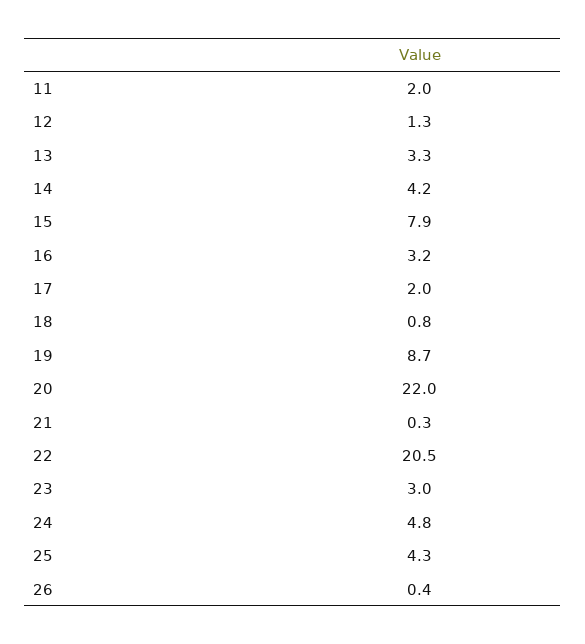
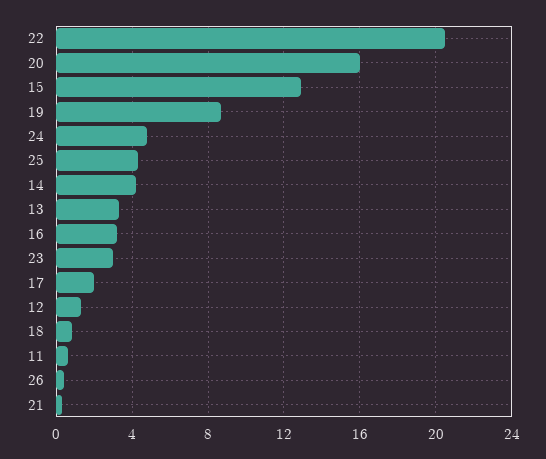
11: 2 -> 0.5
15: 7.9 -> 13
20: 22 -> 16

